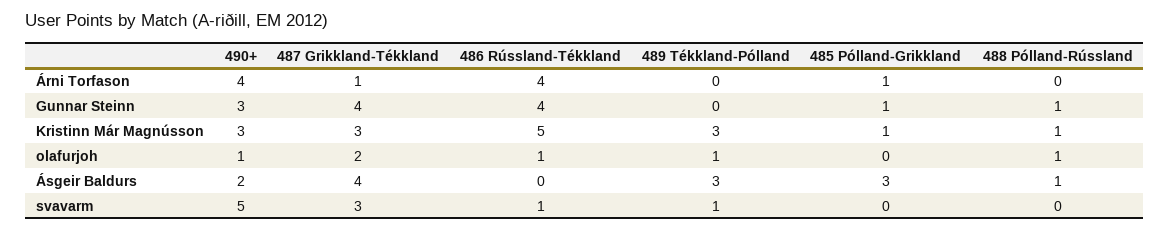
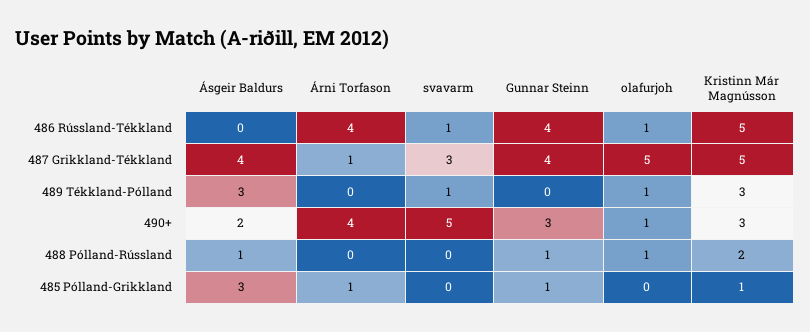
487 Grikkland-Tékkland, Kristinn Már Magnússon: 3 -> 5
488 Pólland-Rússland, Kristinn Már Magnússon: 1 -> 2
487 Grikkland-Tékkland, olafurjoh: 2 -> 5

